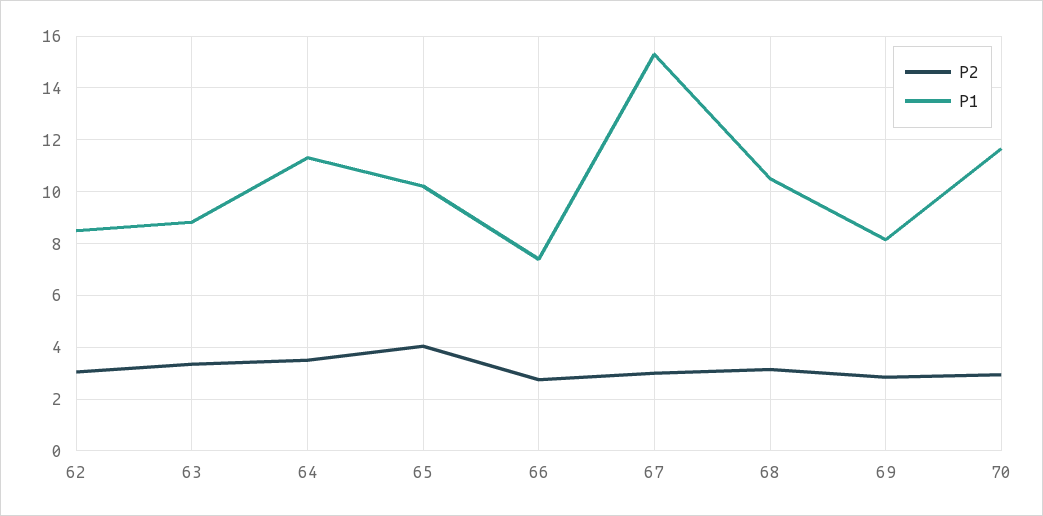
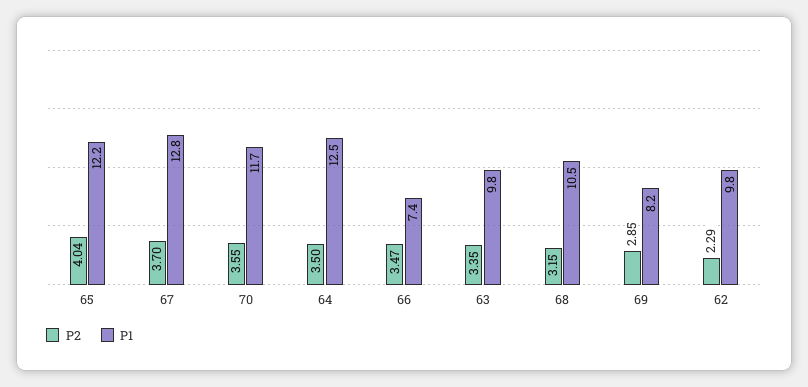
P2, 62: 3 -> 2.29
P1, 62: 8.5 -> 9.8
P1, 63: 8.75 -> 9.8
P1, 64: 11.25 -> 12.5
P1, 65: 10.25 -> 12.2
P2, 66: 2.75 -> 3.47
P2, 67: 3 -> 3.7
P1, 67: 15.25 -> 12.8
P2, 70: 3 -> 3.55

